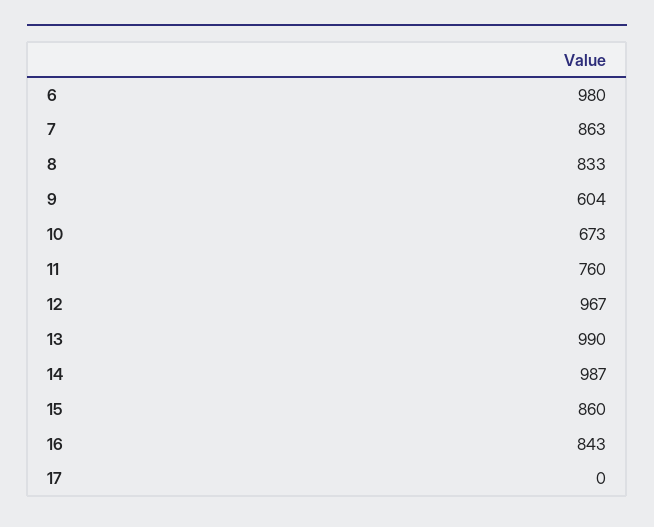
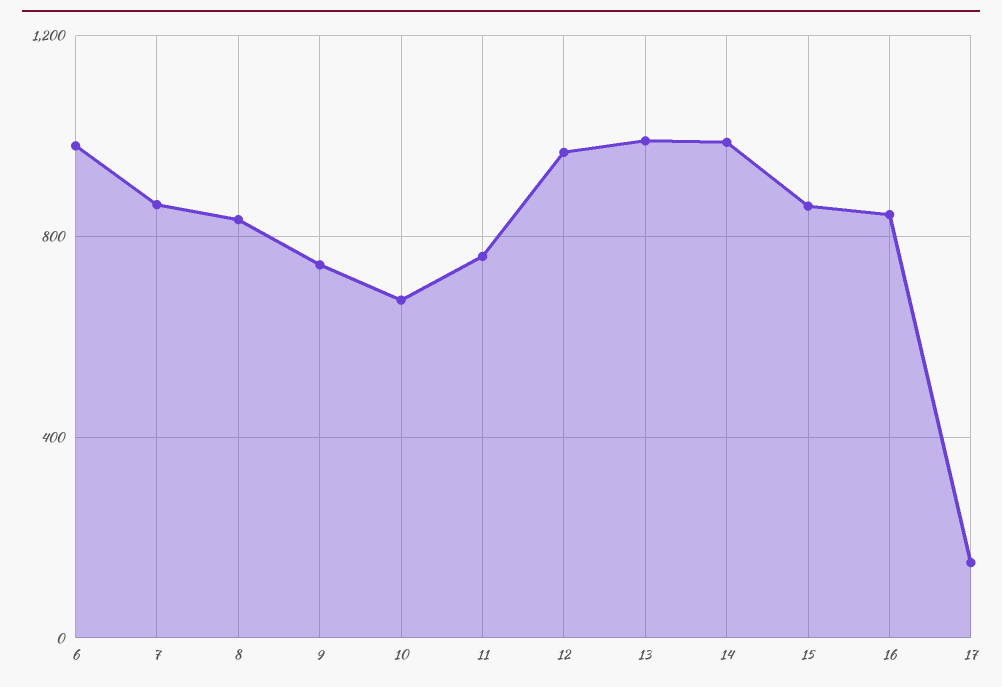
9: 604 -> 750
17: 0 -> 150

